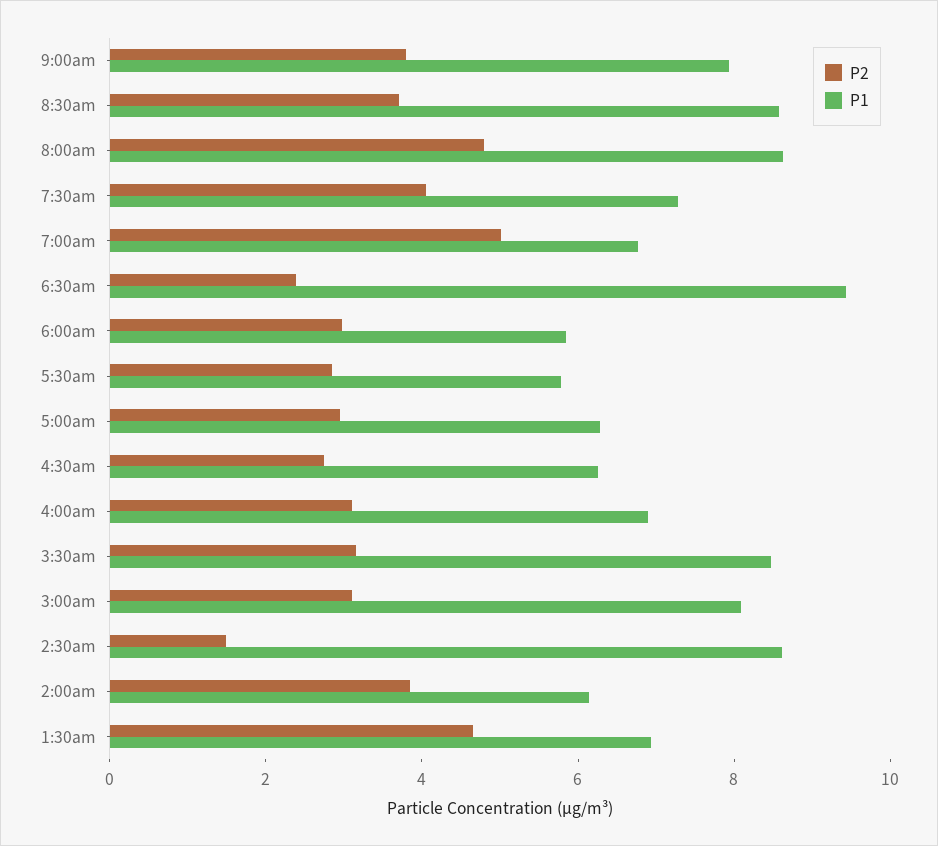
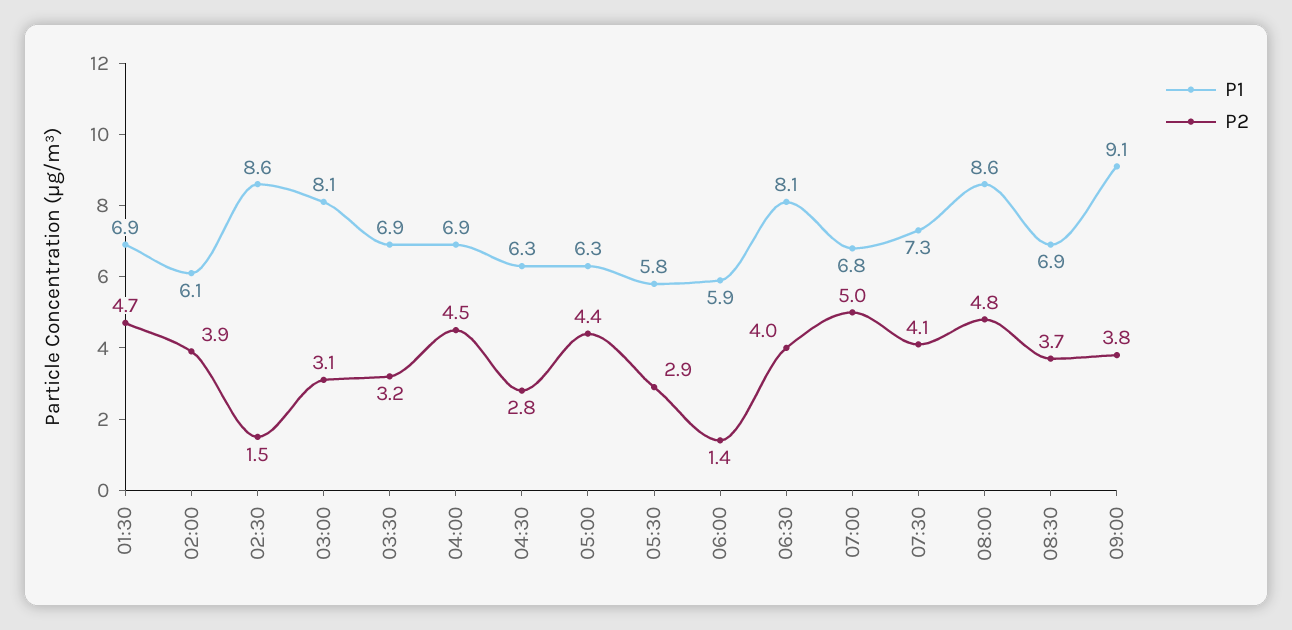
P1, 9:00am: 8 -> 9.1
P1, 8:30am: 8.5 -> 6.9
P2, 6:30am: 2.5 -> 4
P1, 6:30am: 9.5 -> 8.1
P2, 6:00am: 3 -> 1.4
P2, 5:00am: 3 -> 4.4
P2, 4:00am: 3 -> 4.5
P1, 3:30am: 8.5 -> 6.9

